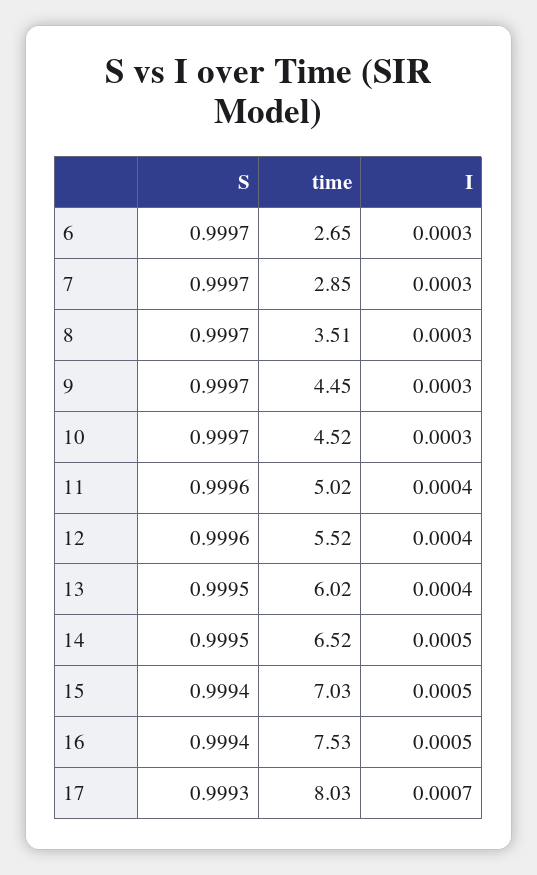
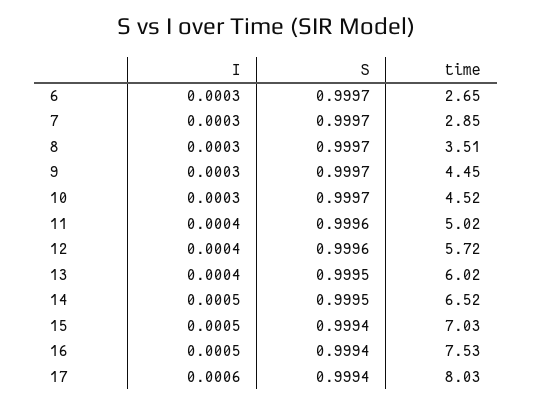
time, 12: 5.52 -> 5.72
S, 17: 0.9993 -> 0.9994
I, 17: 0.0007 -> 0.0006

